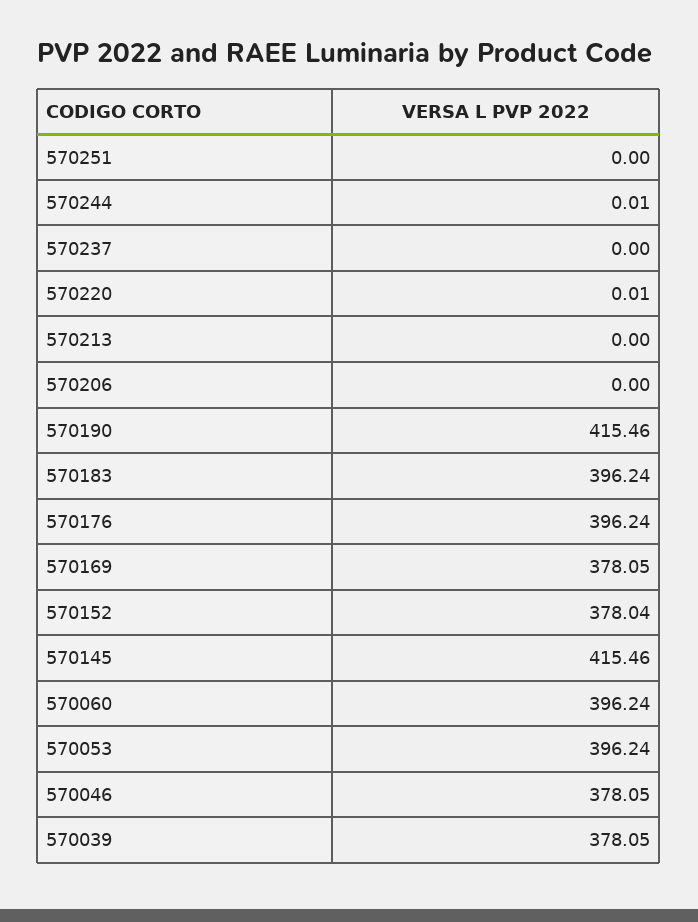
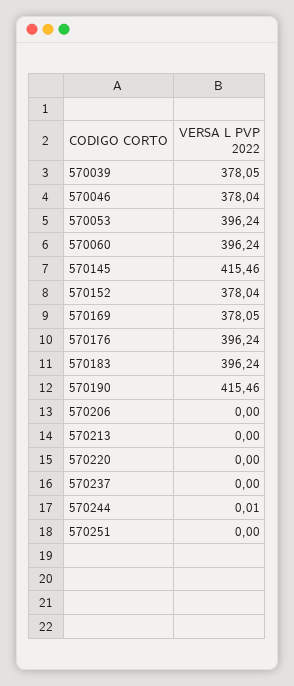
570220: 0.01 -> 0
570046: 378.05 -> 378.04

